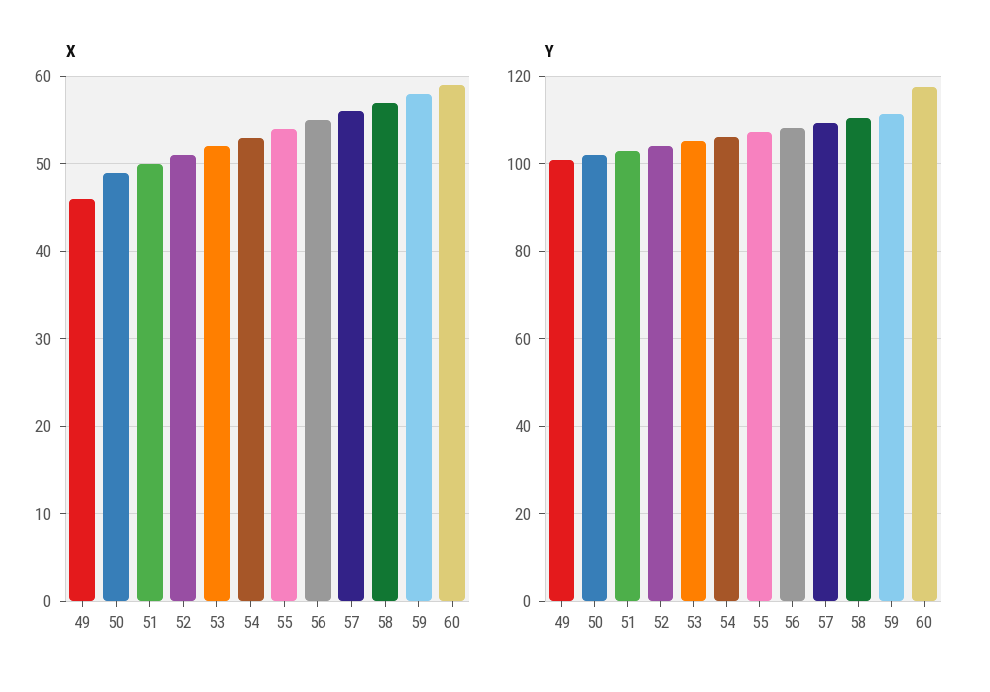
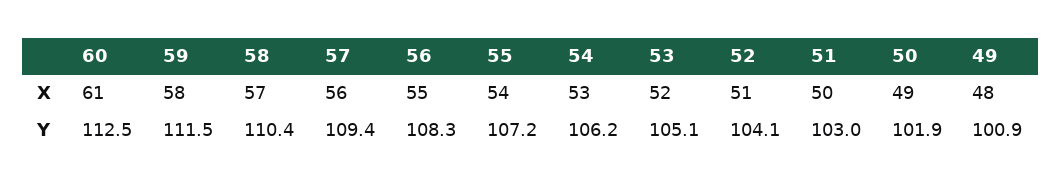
X, 49: 46 -> 48
X, 60: 59 -> 61
Y, 60: 118 -> 112.5

